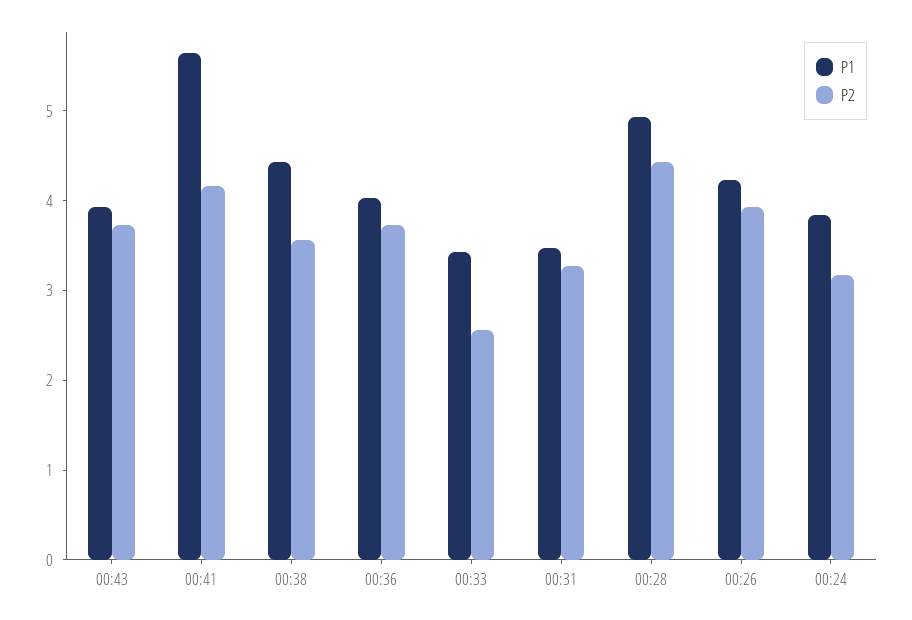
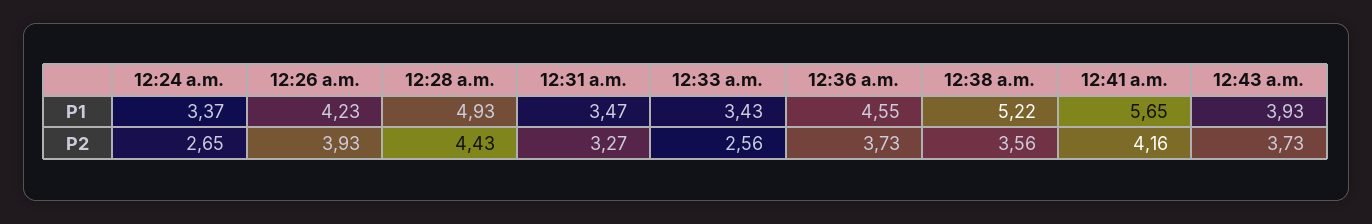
P1, 00:38: 4.4 -> 5.22
P1, 00:36: 4 -> 4.55
P1, 00:24: 3.8 -> 3.37
P2, 00:24: 3.2 -> 2.65

